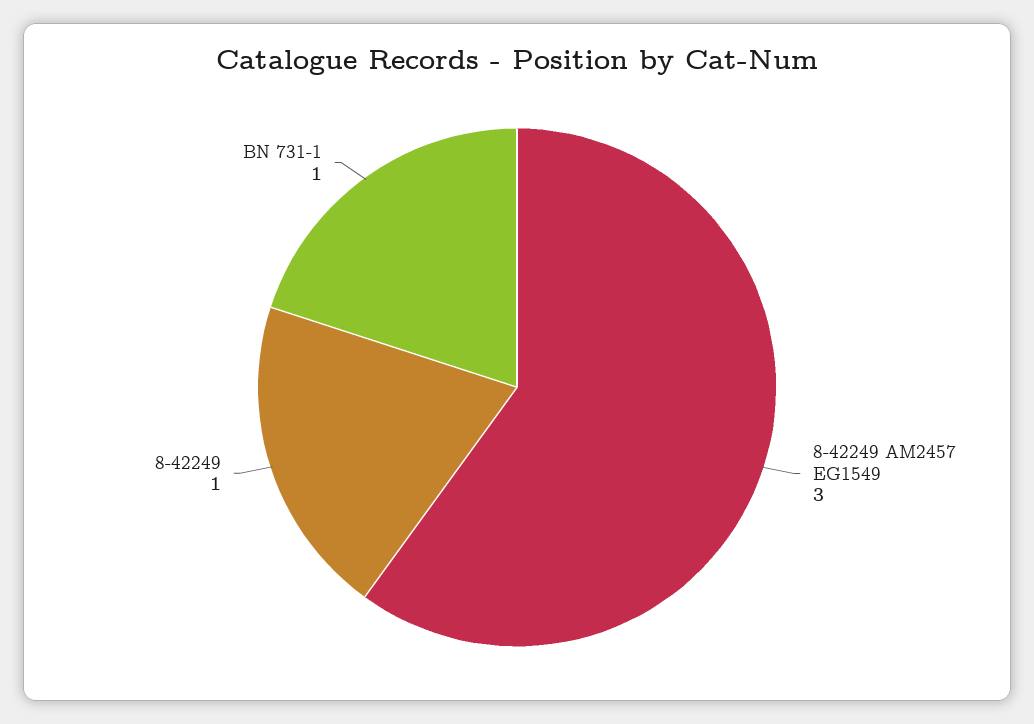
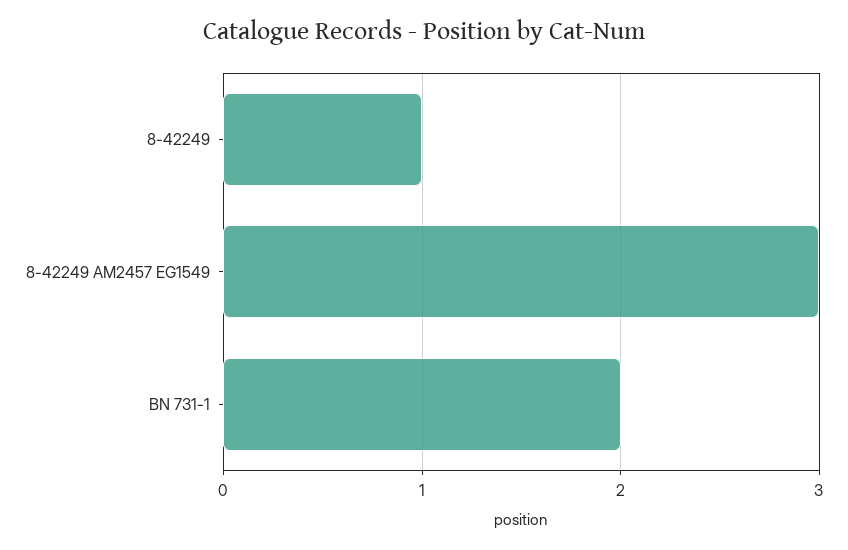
BN 731-1: 1 -> 2

